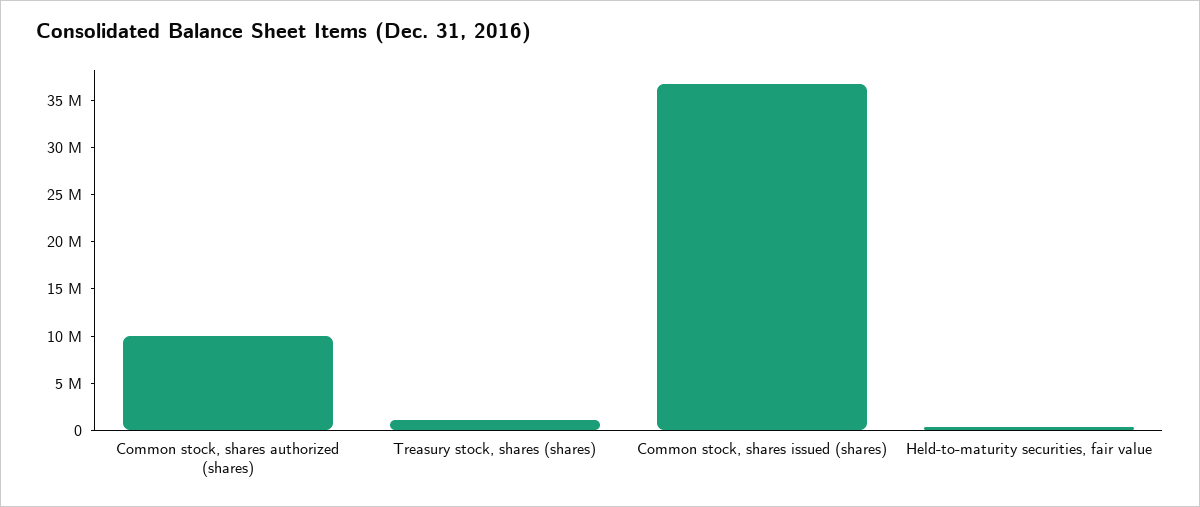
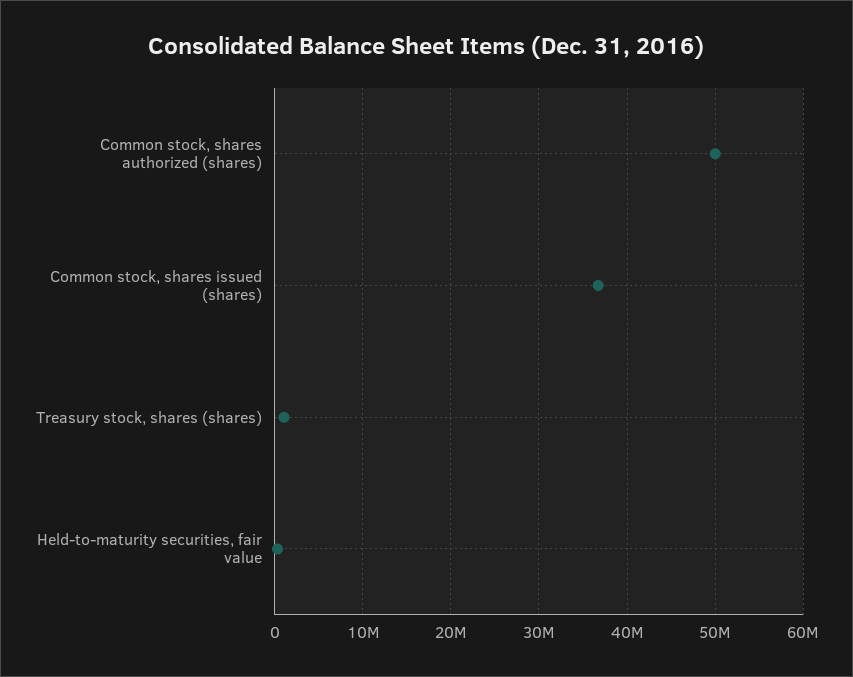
Common stock, shares authorized (shares): 10000000 -> 50000000

